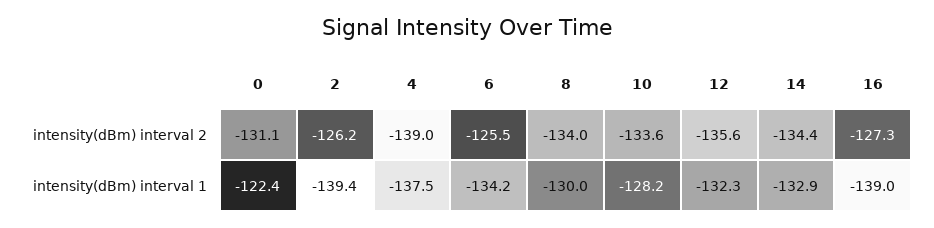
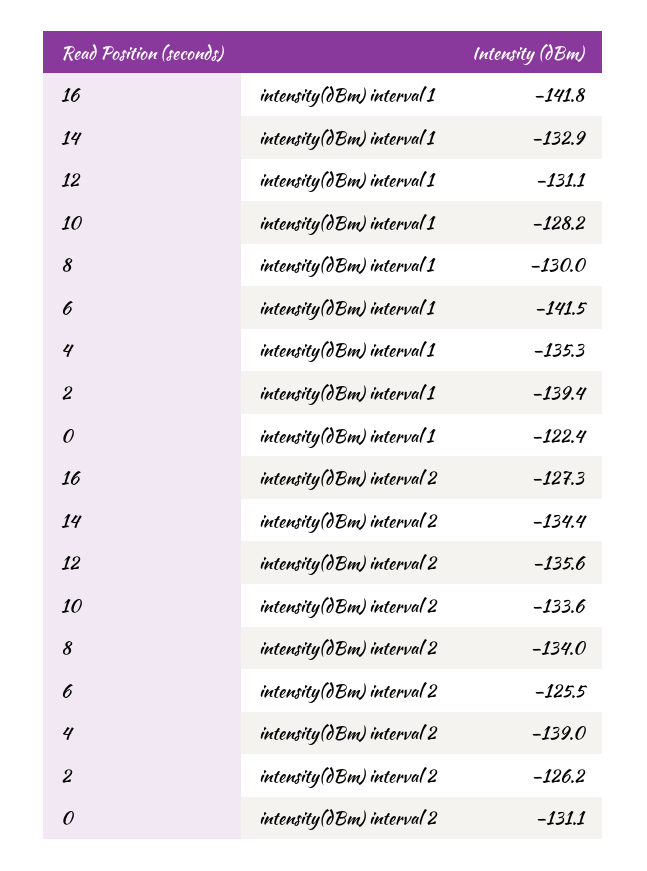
4, intensity(dBm) interval 1: -137.5 -> -135.3
6, intensity(dBm) interval 1: -134.2 -> -141.5
12, intensity(dBm) interval 1: -132.3 -> -131.1
16, intensity(dBm) interval 1: -139 -> -141.8

